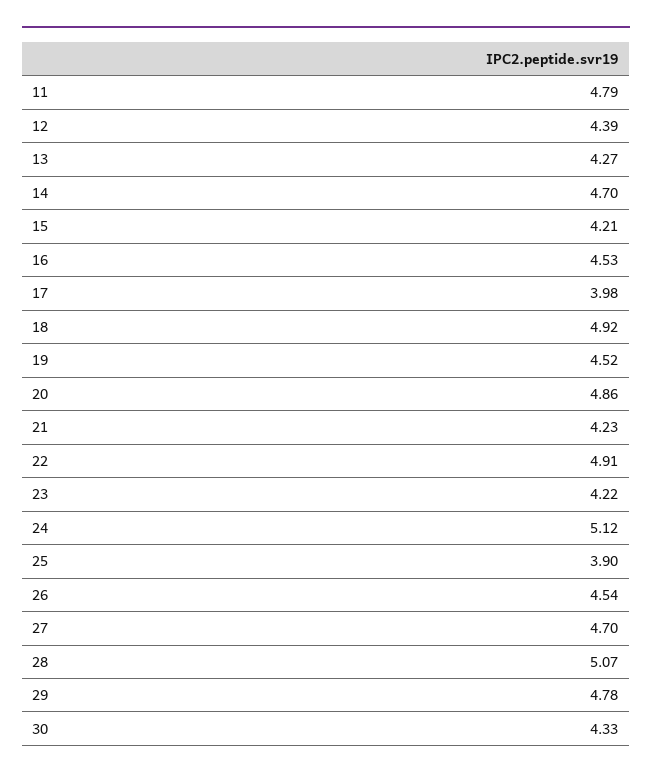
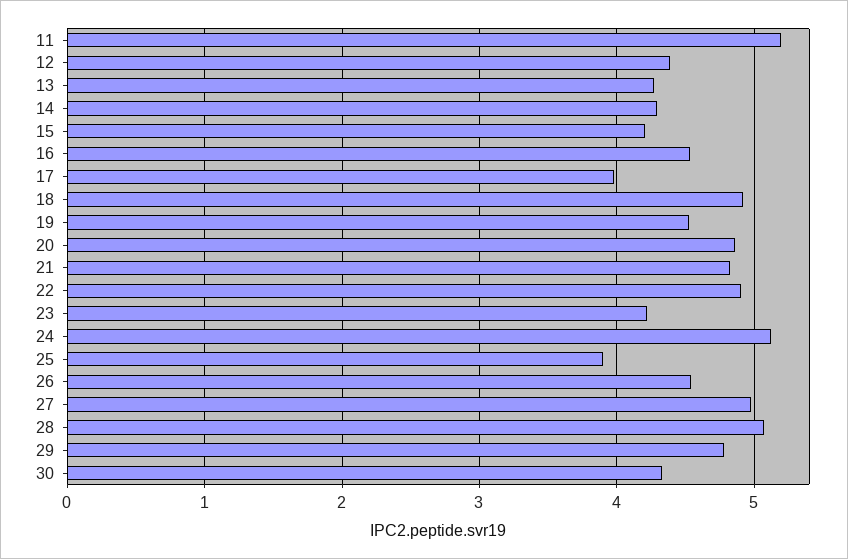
11: 4.79 -> 5.2
14: 4.7 -> 4.3
21: 4.23 -> 4.8
27: 4.7 -> 5

